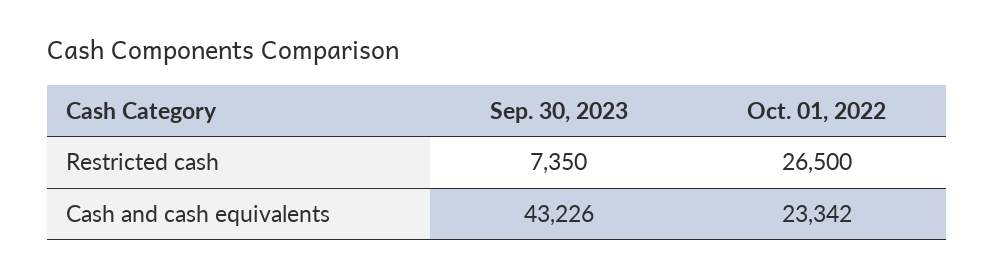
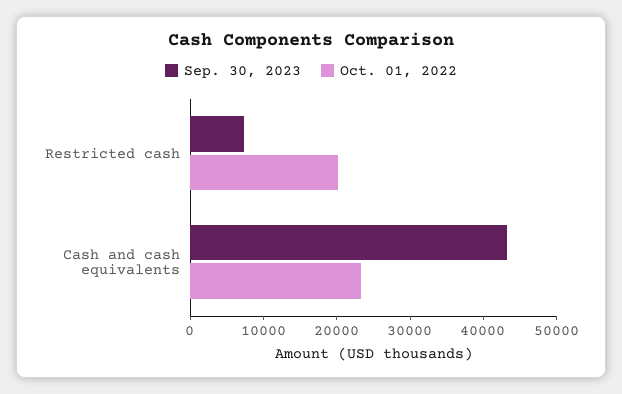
Oct. 01, 2022, Restricted cash: 26500 -> 20000

